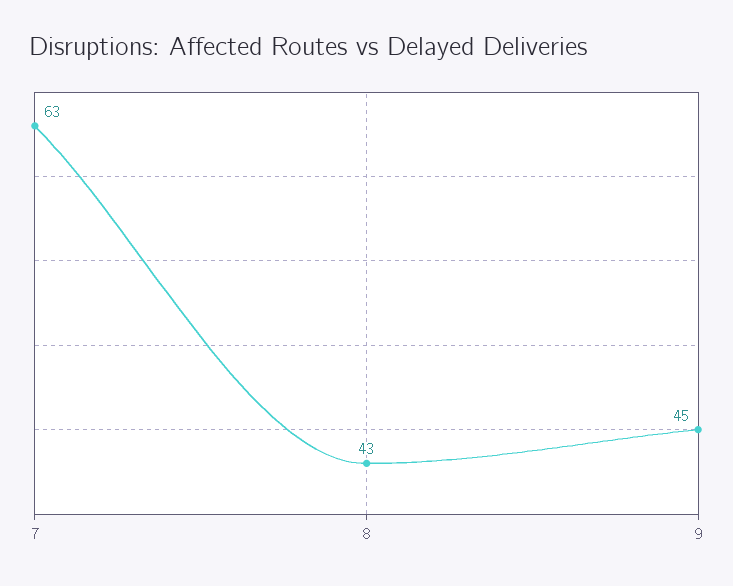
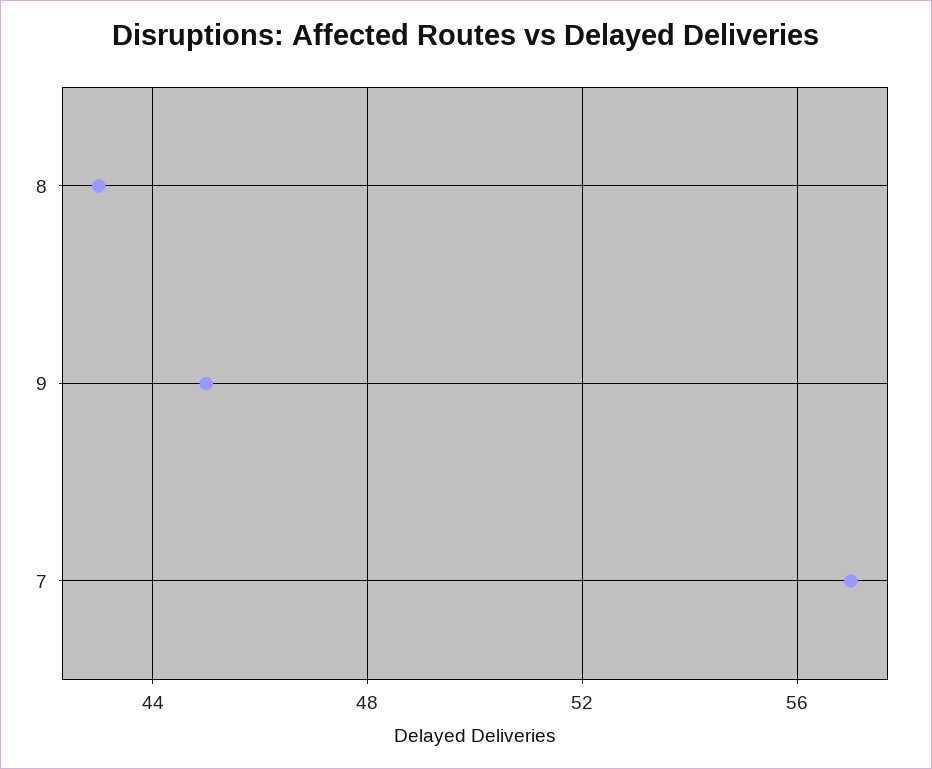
7: 63 -> 57

